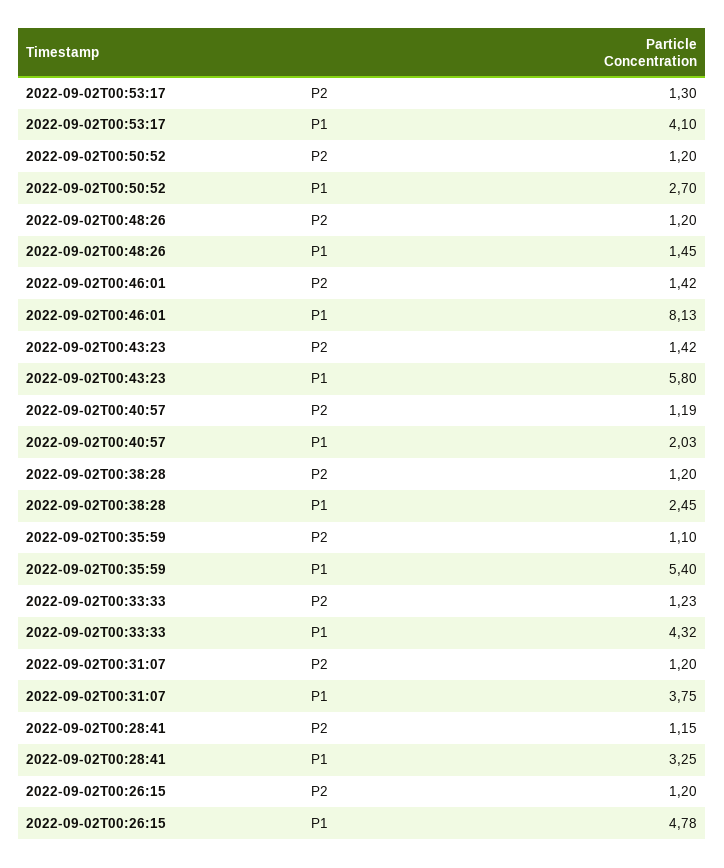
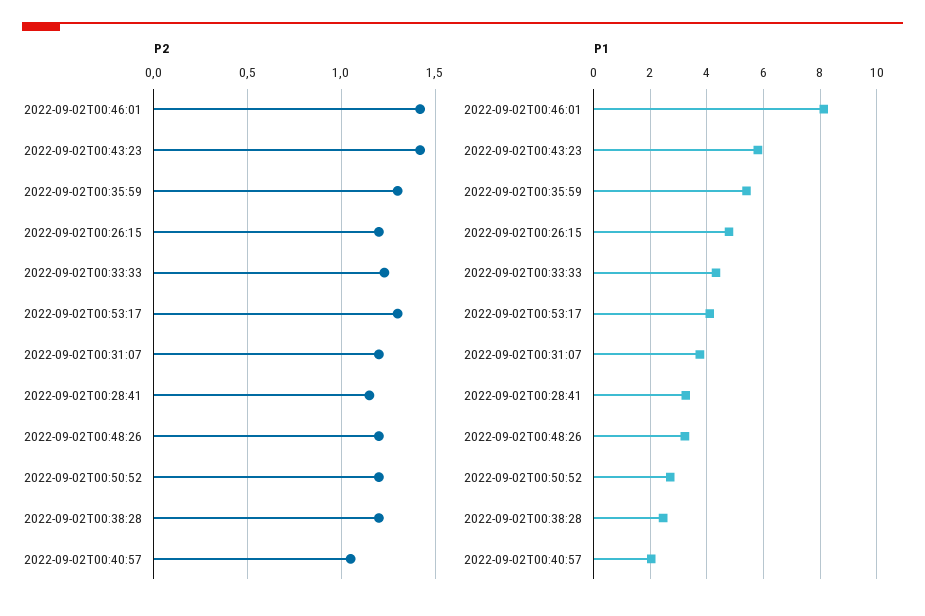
P1, 2022-09-02T00:48:26: 1.45 -> 3.25
P2, 2022-09-02T00:40:57: 1.19 -> 1.05
P2, 2022-09-02T00:35:59: 1.1 -> 1.3

